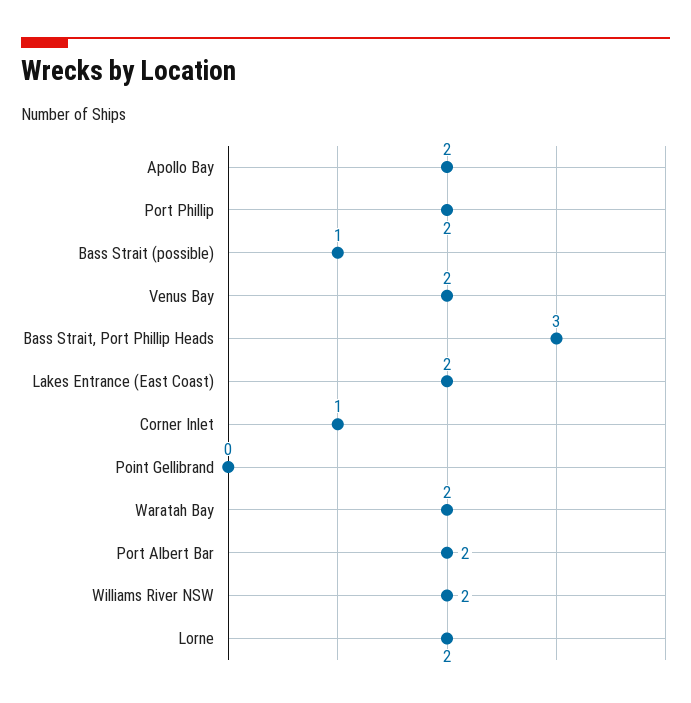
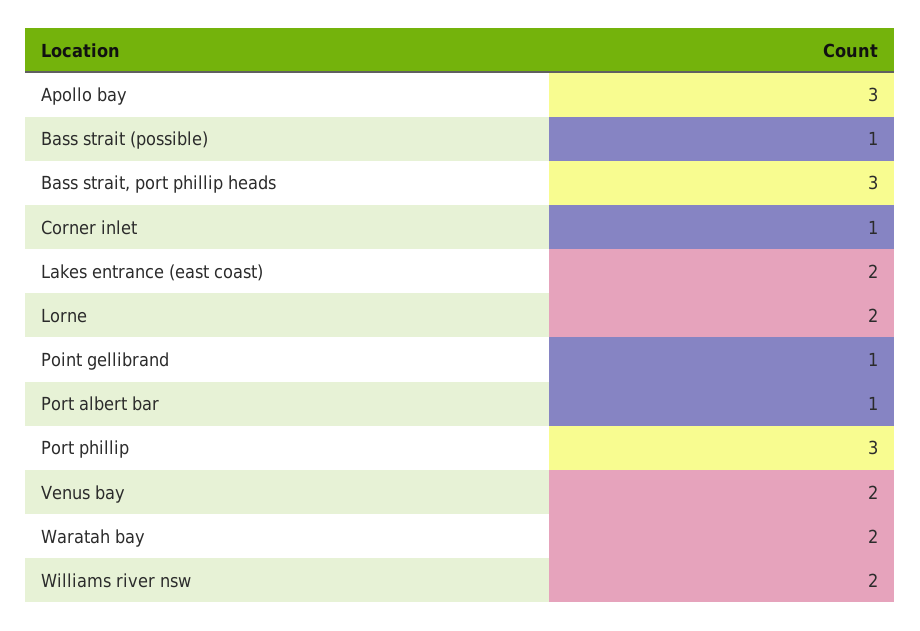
Apollo Bay: 2 -> 3
Port Phillip: 2 -> 3
Point Gellibrand: 0 -> 1
Port Albert Bar: 2 -> 1

